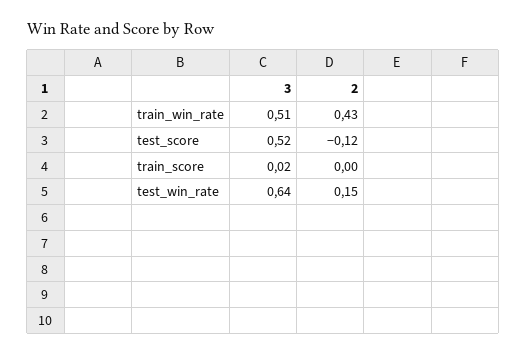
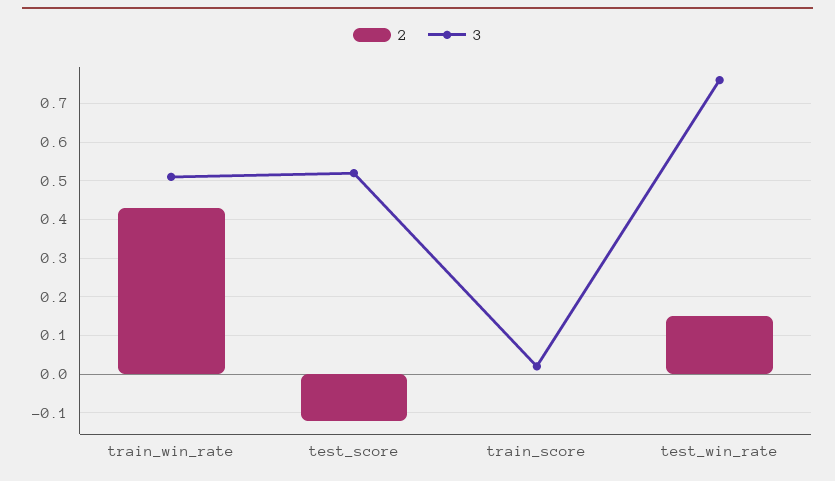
3, test_win_rate: 0.64 -> 0.75

